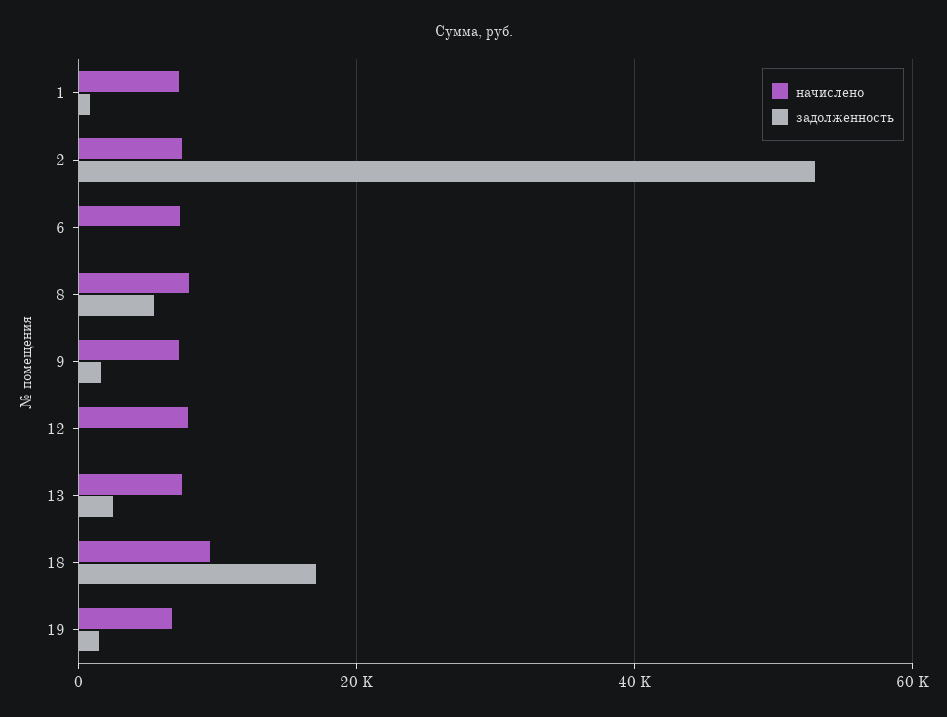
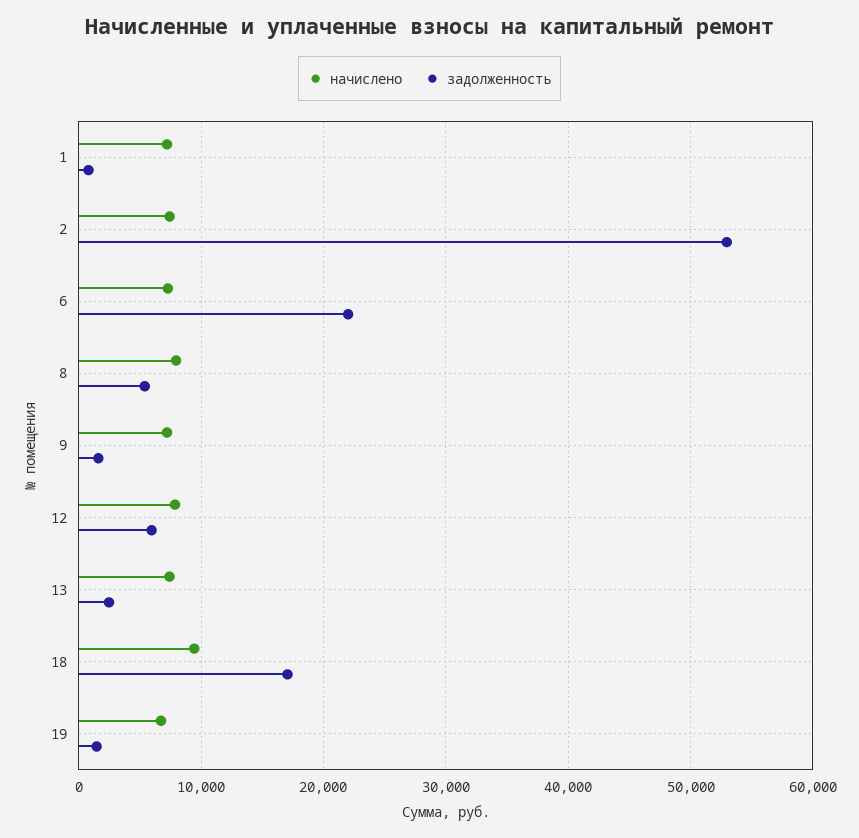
задолженность, 6: 0 -> 22000
задолженность, 12: 0 -> 6000

